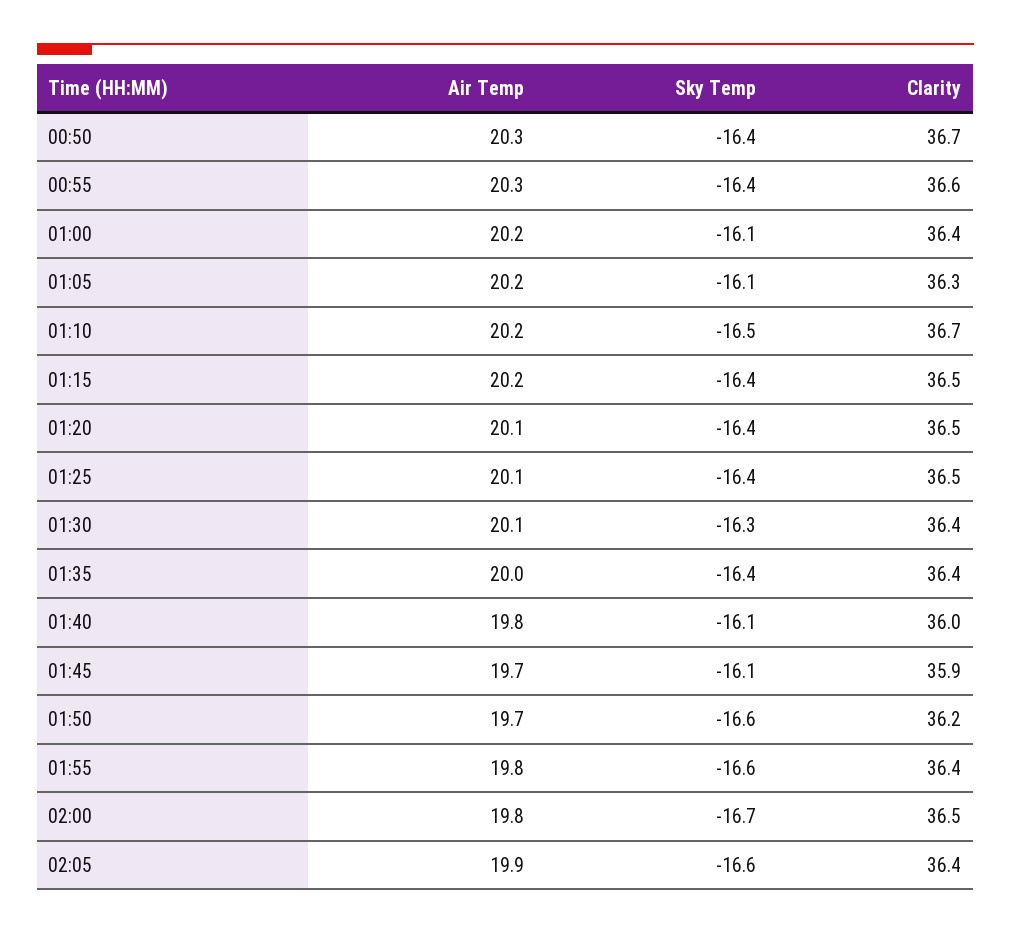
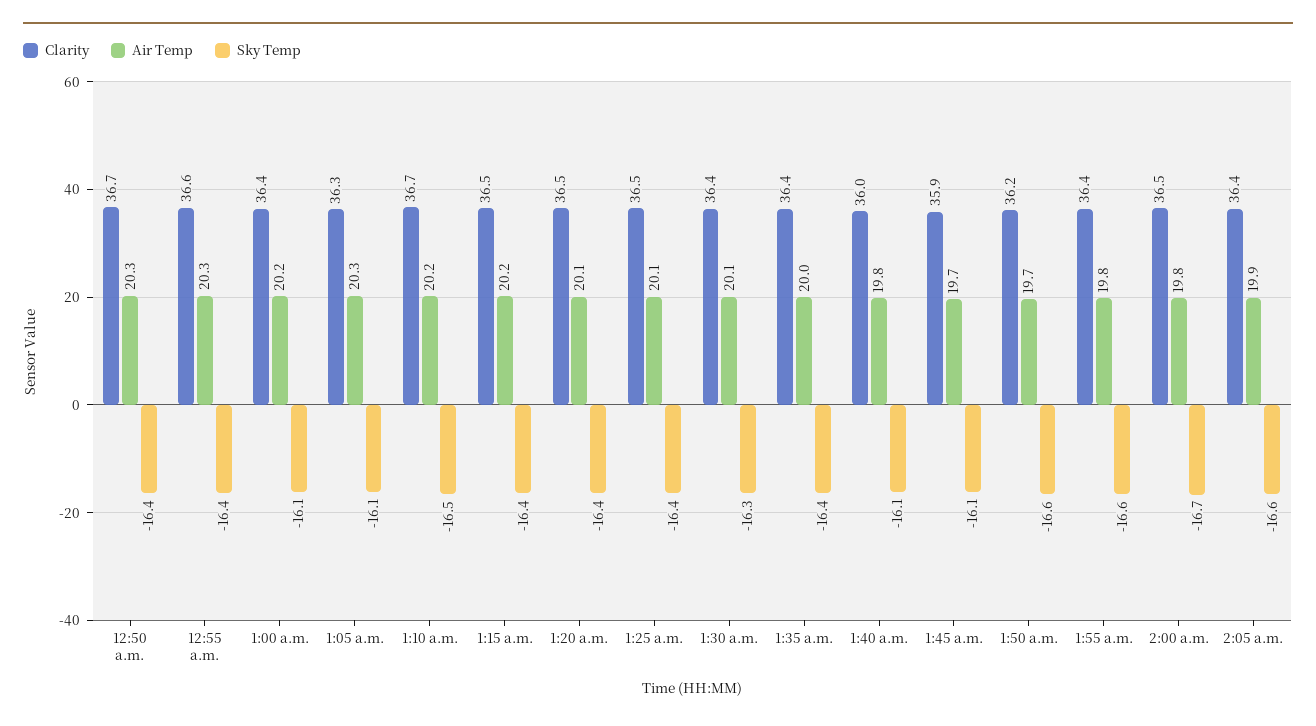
Air Temp, 01:05: 20.2 -> 20.3

